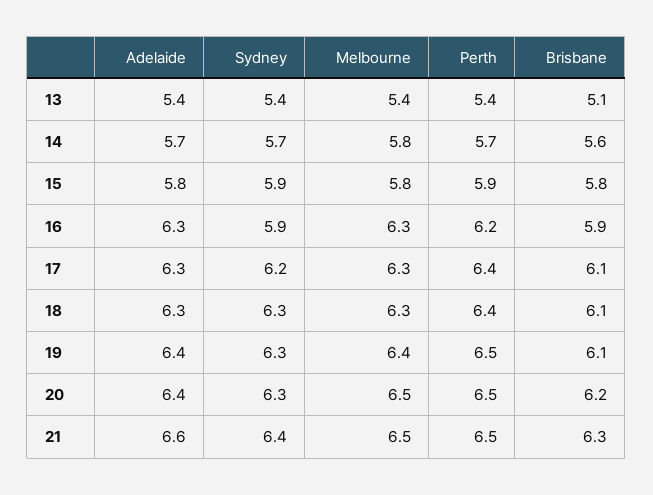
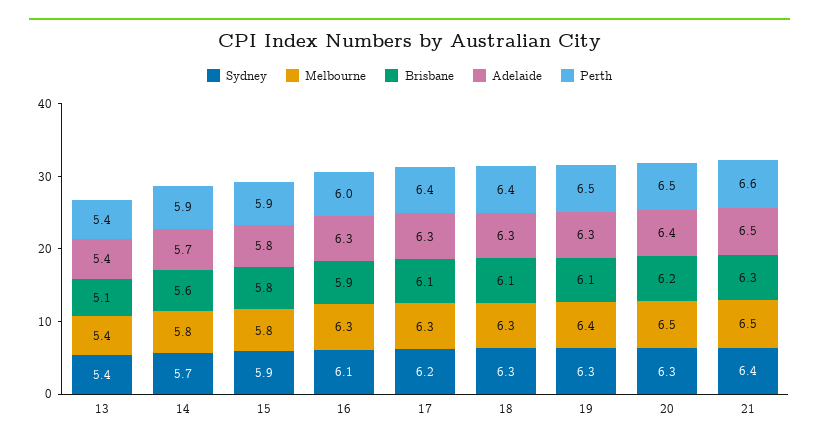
Perth, 14: 5.7 -> 5.9
Sydney, 16: 5.9 -> 6.1
Perth, 16: 6.2 -> 6
Adelaide, 19: 6.4 -> 6.3
Adelaide, 21: 6.6 -> 6.5
Perth, 21: 6.5 -> 6.6

